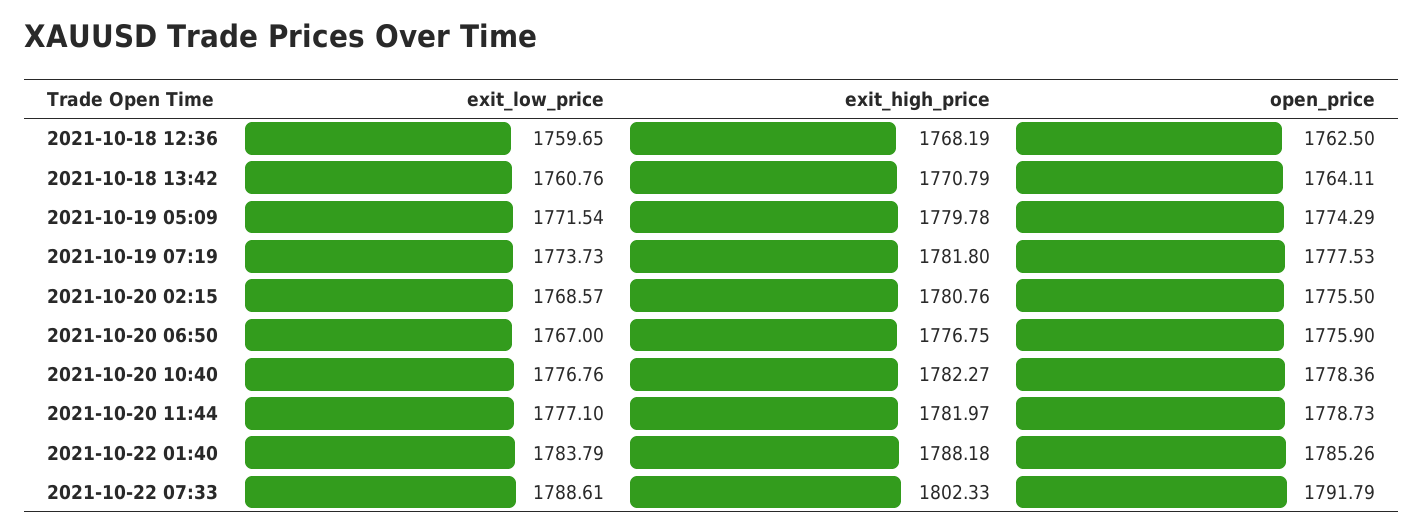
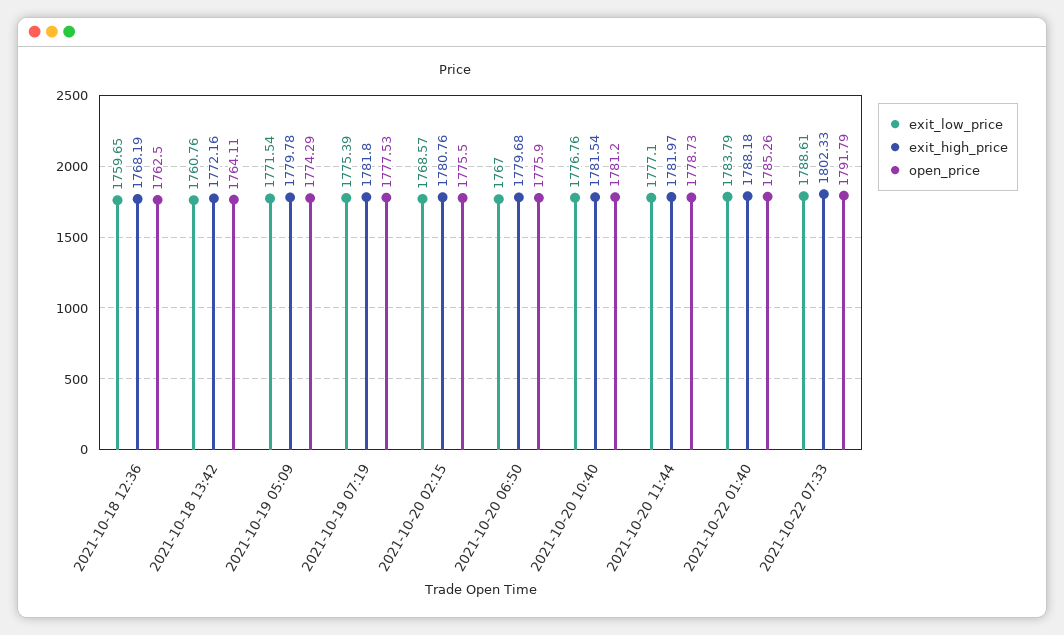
exit_high_price, 2021-10-18 13:42: 1770.79 -> 1772.16
exit_low_price, 2021-10-19 07:19: 1773.73 -> 1775.39
exit_high_price, 2021-10-20 06:50: 1776.75 -> 1779.68
exit_high_price, 2021-10-20 10:40: 1782.27 -> 1781.54
open_price, 2021-10-20 10:40: 1778.36 -> 1781.2

